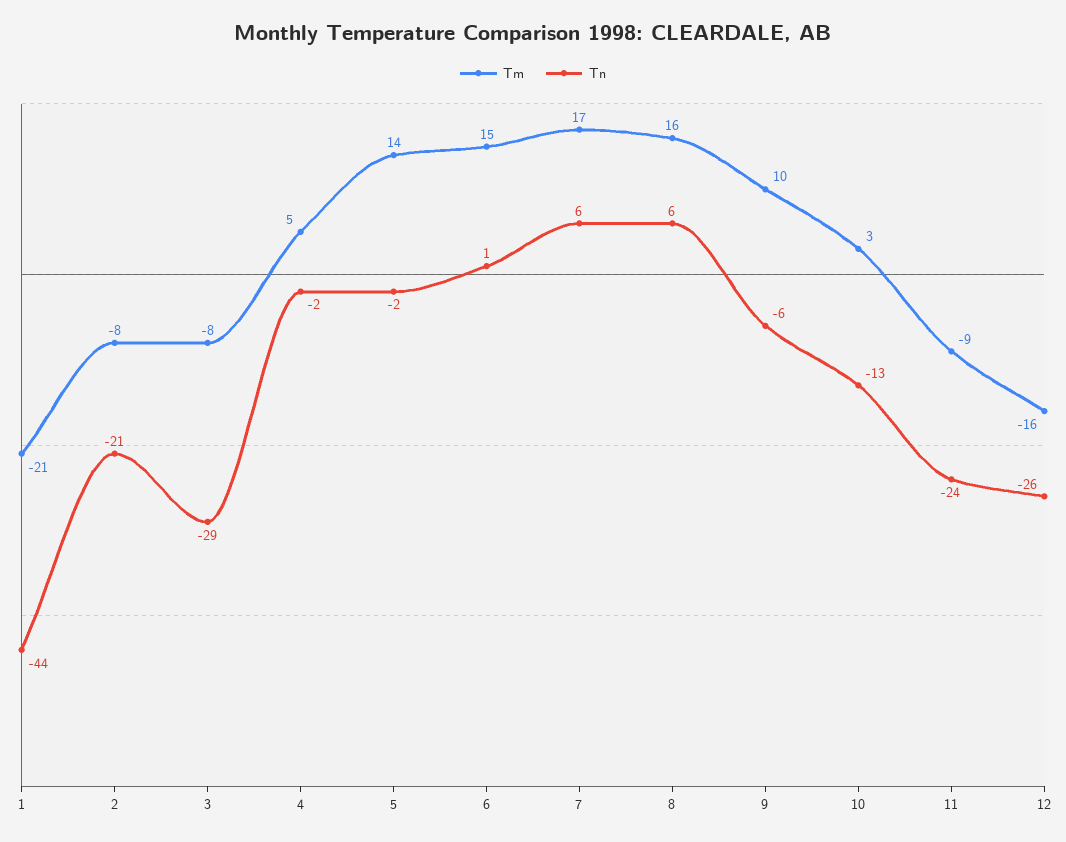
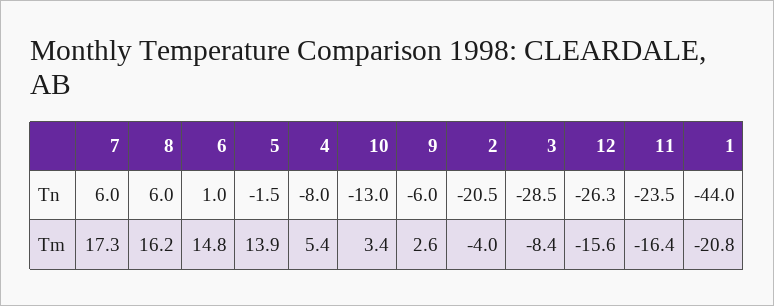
Tm, 2: -8 -> -4
Tn, 4: -2 -> -8
Tm, 9: 10 -> 2.6
Tm, 11: -9 -> -16.4

